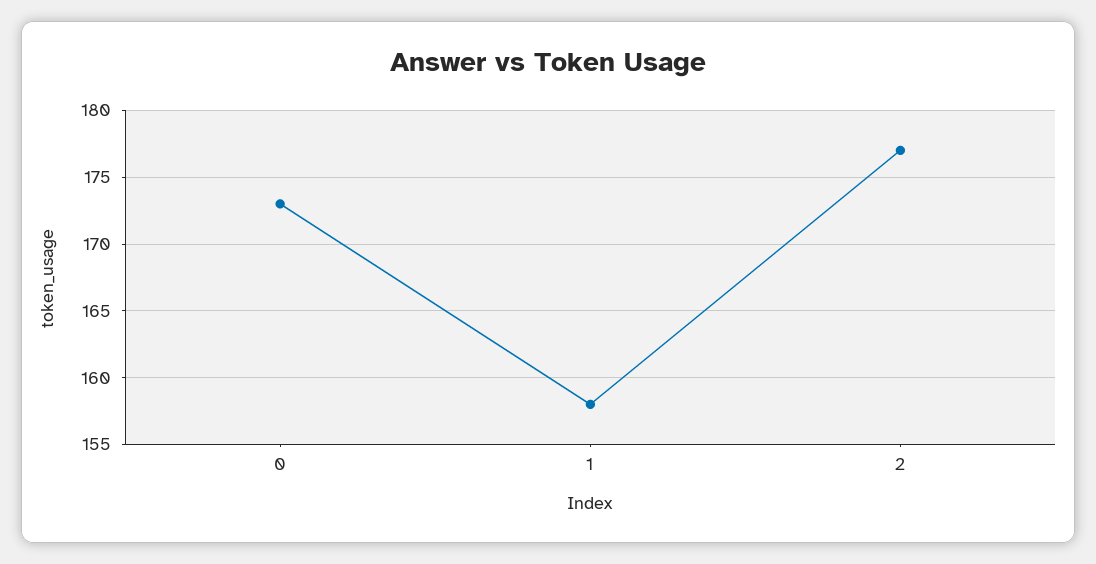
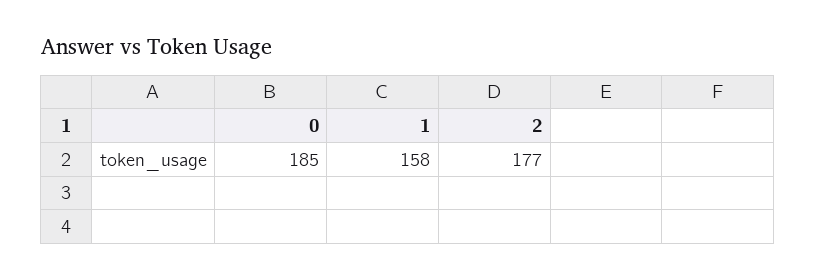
0: 173 -> 185

